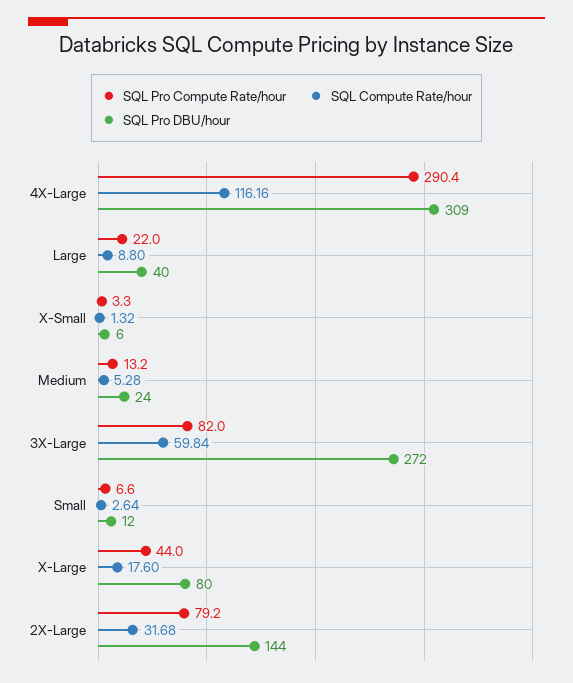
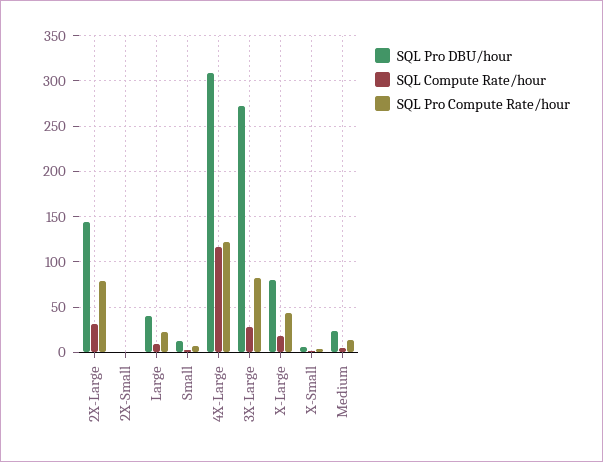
SQL Pro Compute Rate/hour, 4X-Large: 290.4 -> 120
SQL Compute Rate/hour, 3X-Large: 59.84 -> 30
SQL Pro DBU/hour, 2X-Small: none -> 0
SQL Compute Rate/hour, 2X-Small: none -> 0
SQL Pro Compute Rate/hour, 2X-Small: none -> 0

